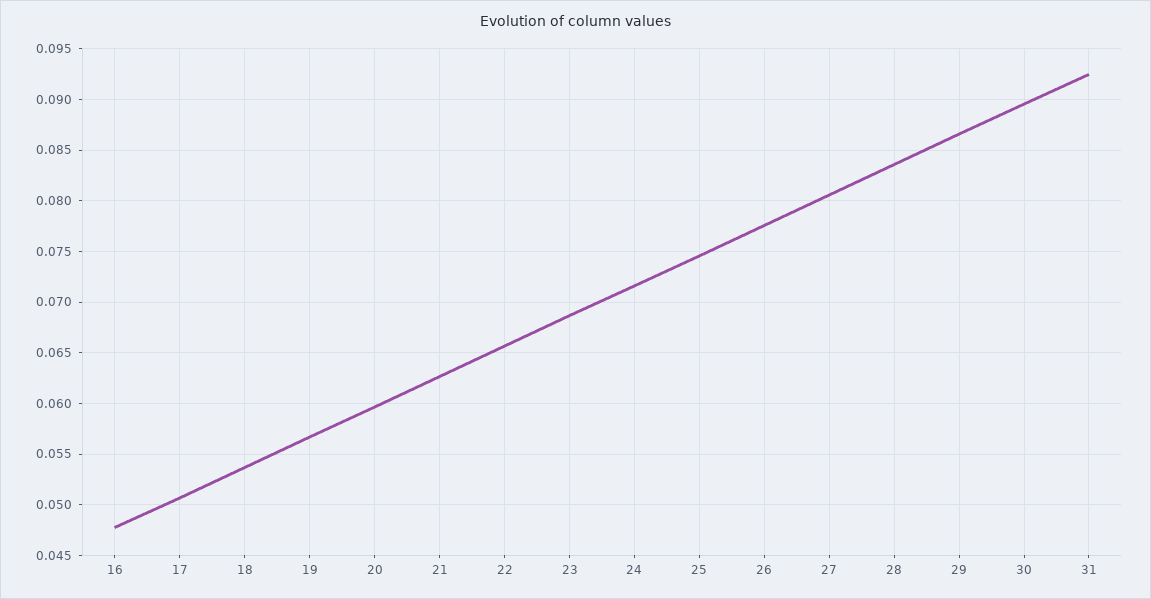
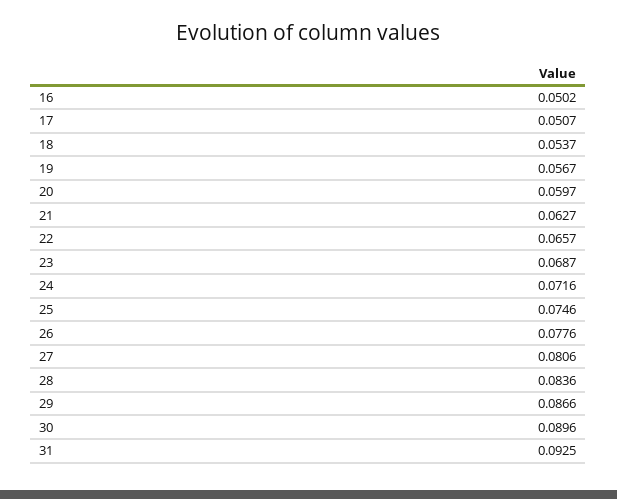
16: 0.048 -> 0.0502

